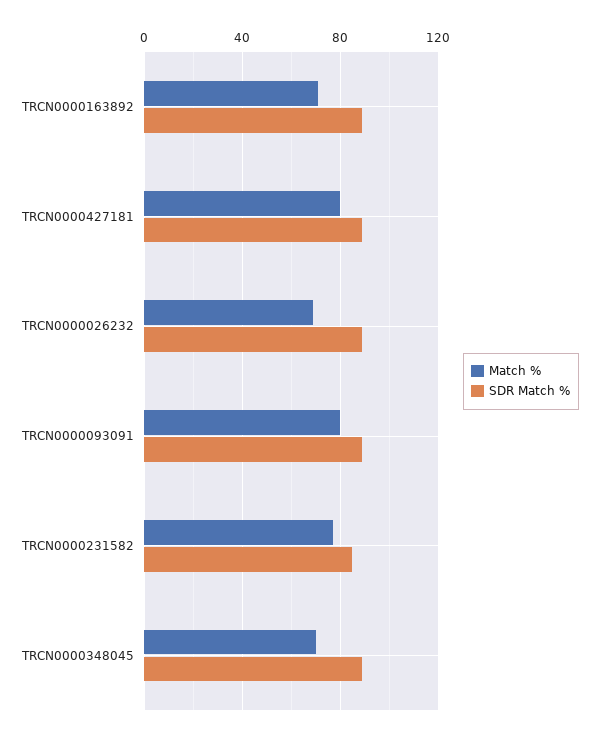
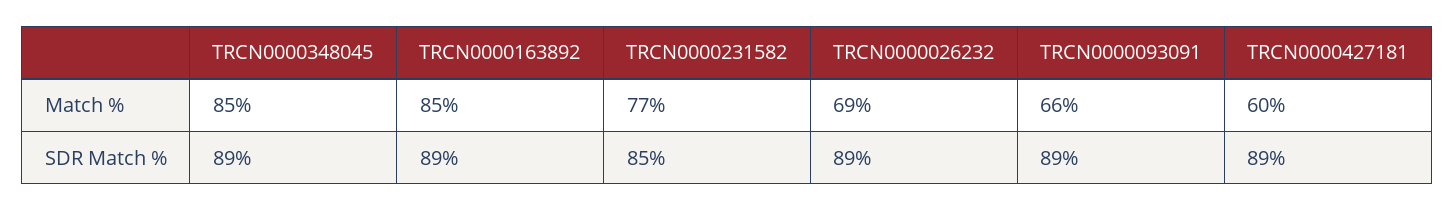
Match %, TRCN0000163892: 70 -> 85
Match %, TRCN0000427181: 80 -> 60
Match %, TRCN0000093091: 80 -> 66
Match %, TRCN0000348045: 70 -> 85

